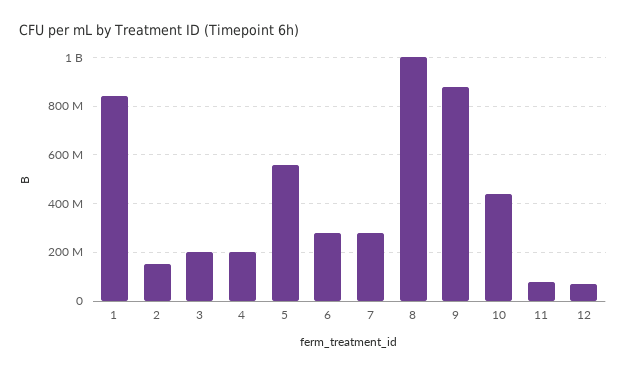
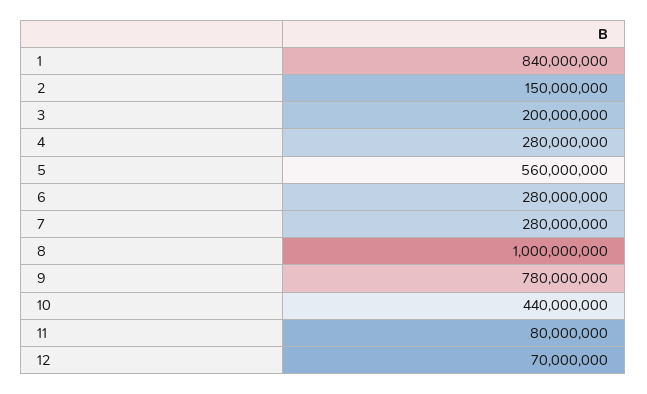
4: 200000000 -> 280000000
9: 875000000 -> 780000000

